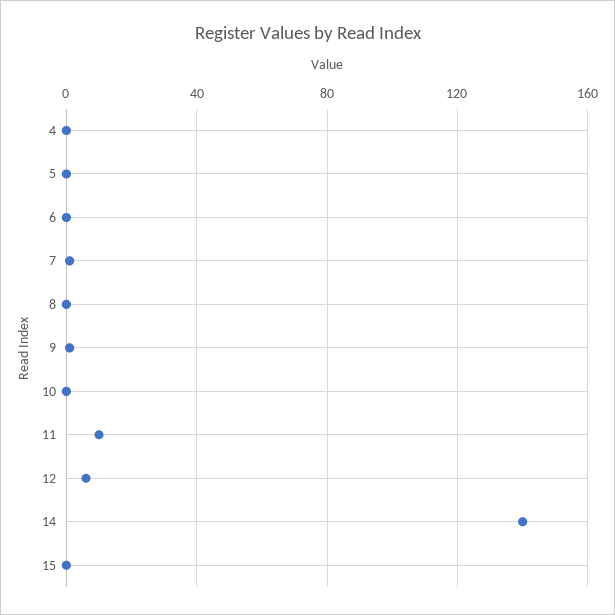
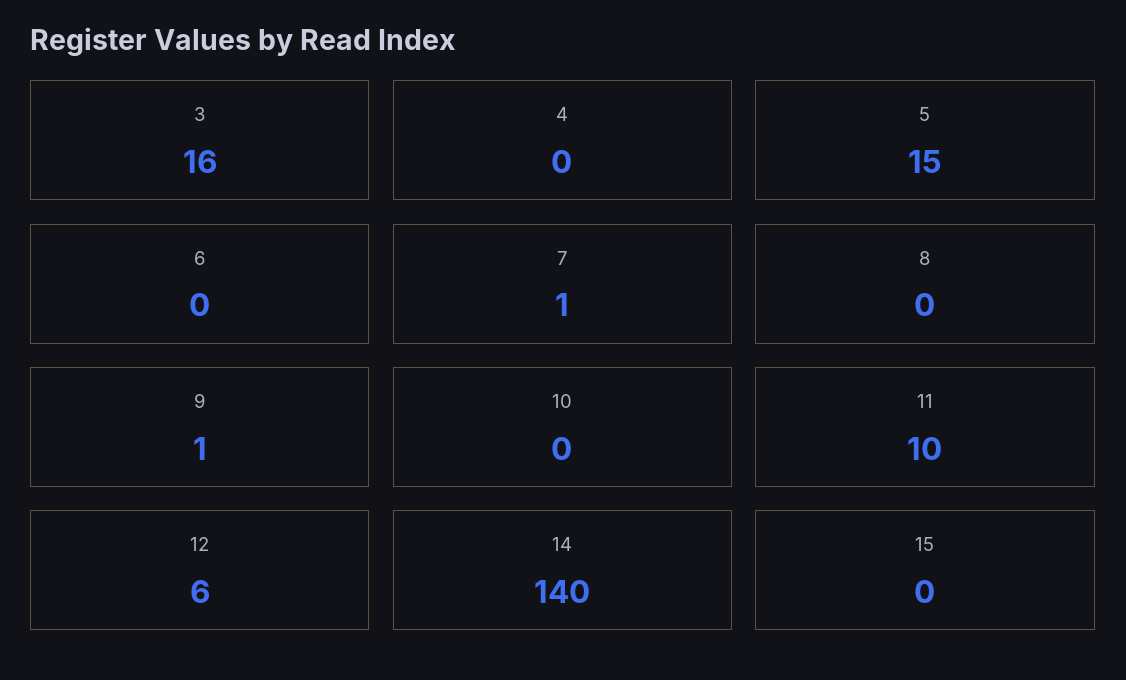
5: 0 -> 15
3: none -> 16

